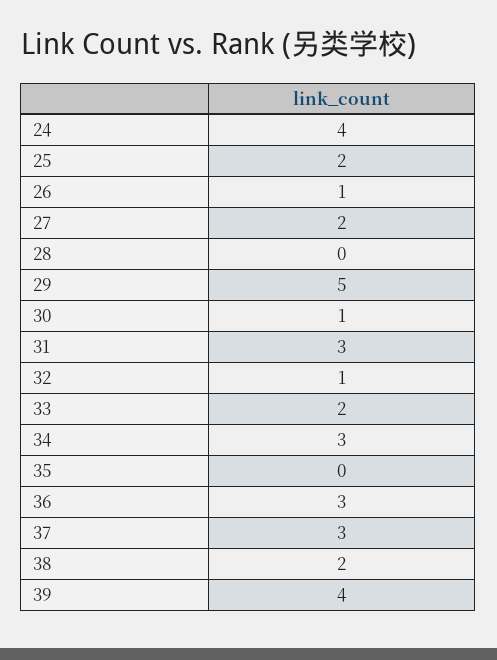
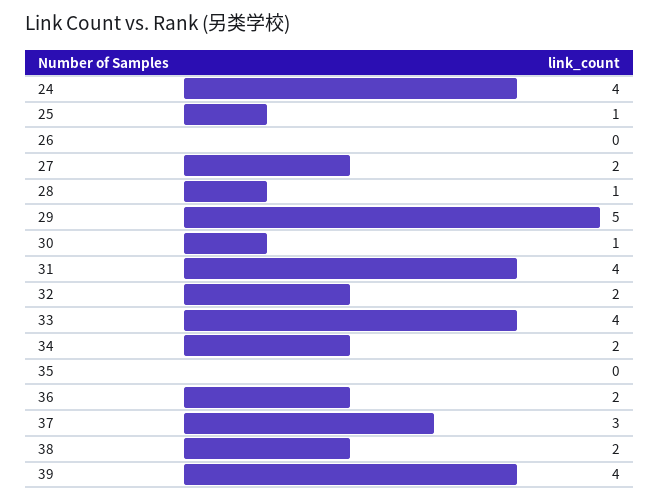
25: 2 -> 1
26: 1 -> 0
28: 0 -> 1
31: 3 -> 4
32: 1 -> 2
33: 2 -> 4
34: 3 -> 2
36: 3 -> 2

